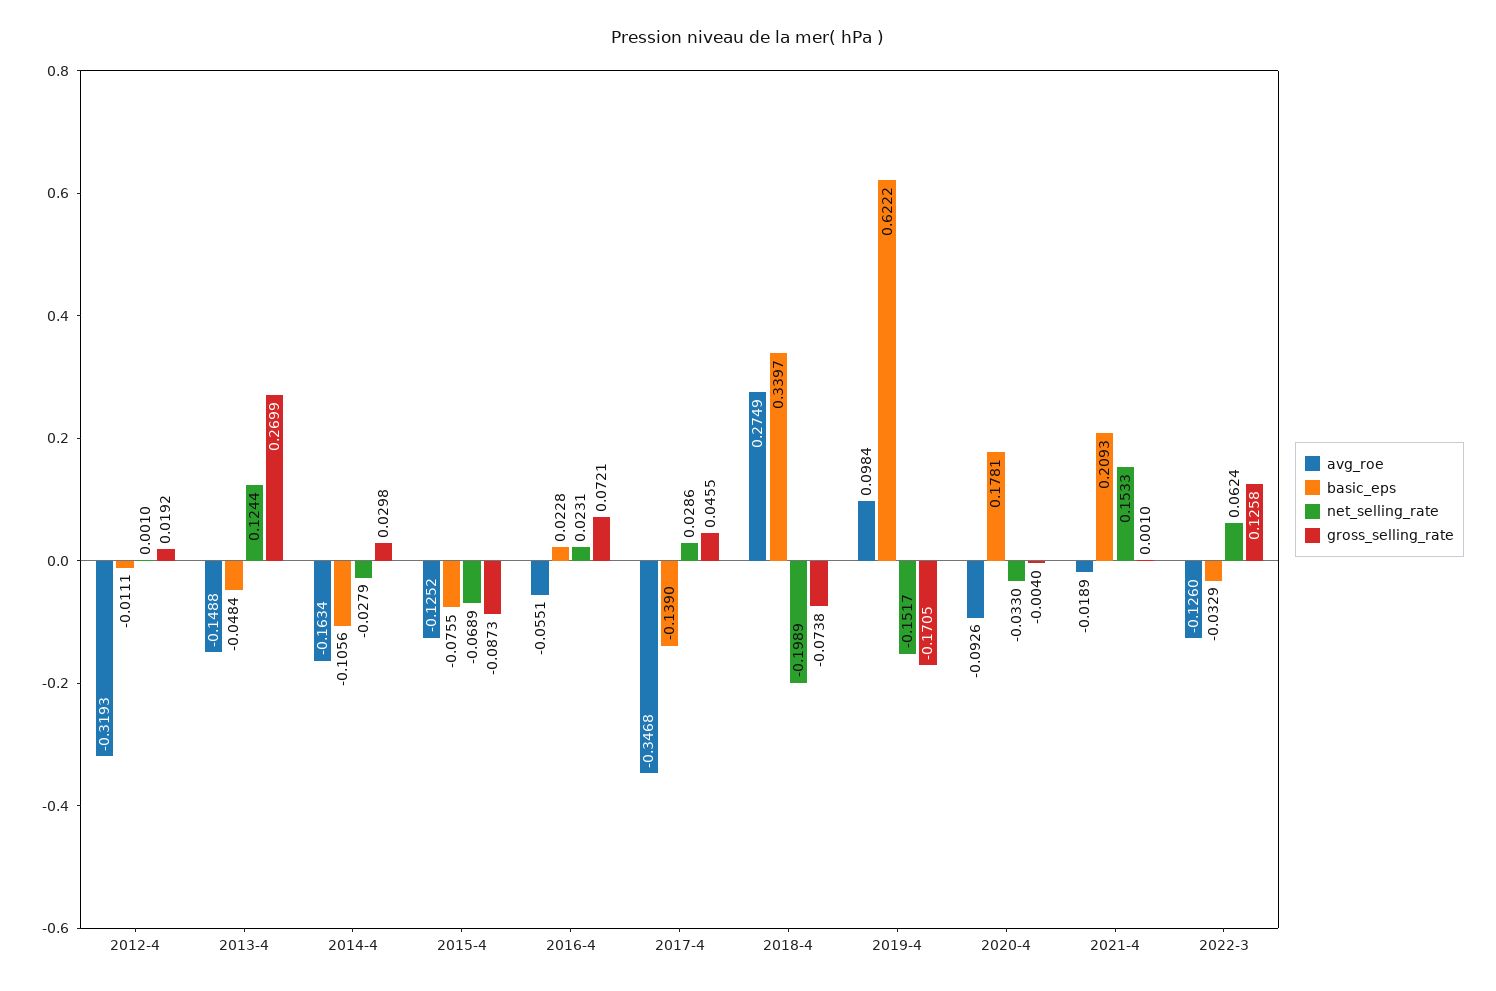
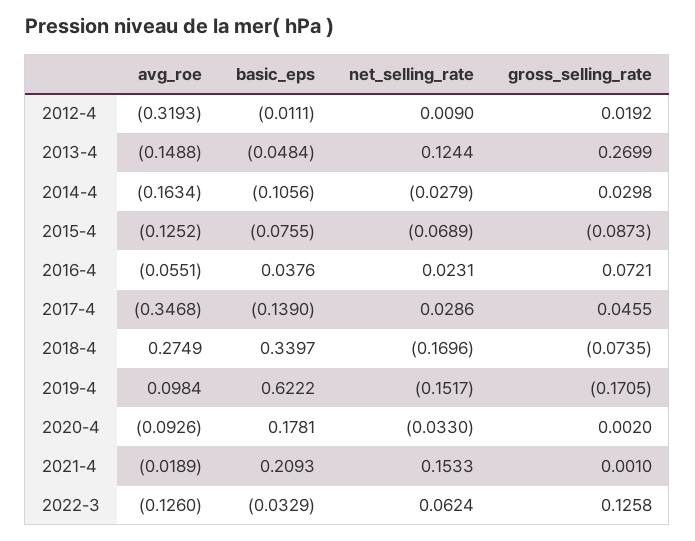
net_selling_rate, 2012-4: 0.001 -> 0.009
basic_eps, 2016-4: 0.0228 -> 0.0376
net_selling_rate, 2018-4: -0.1989 -> -0.1696
gross_selling_rate, 2018-4: -0.0738 -> -0.0735
gross_selling_rate, 2020-4: -0.004 -> 0.002

